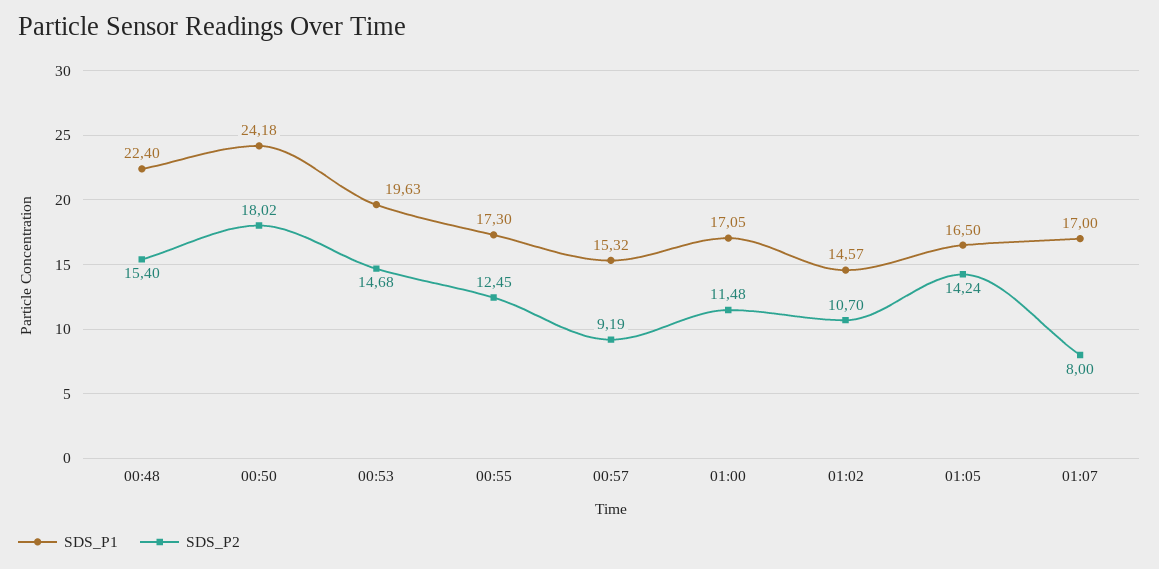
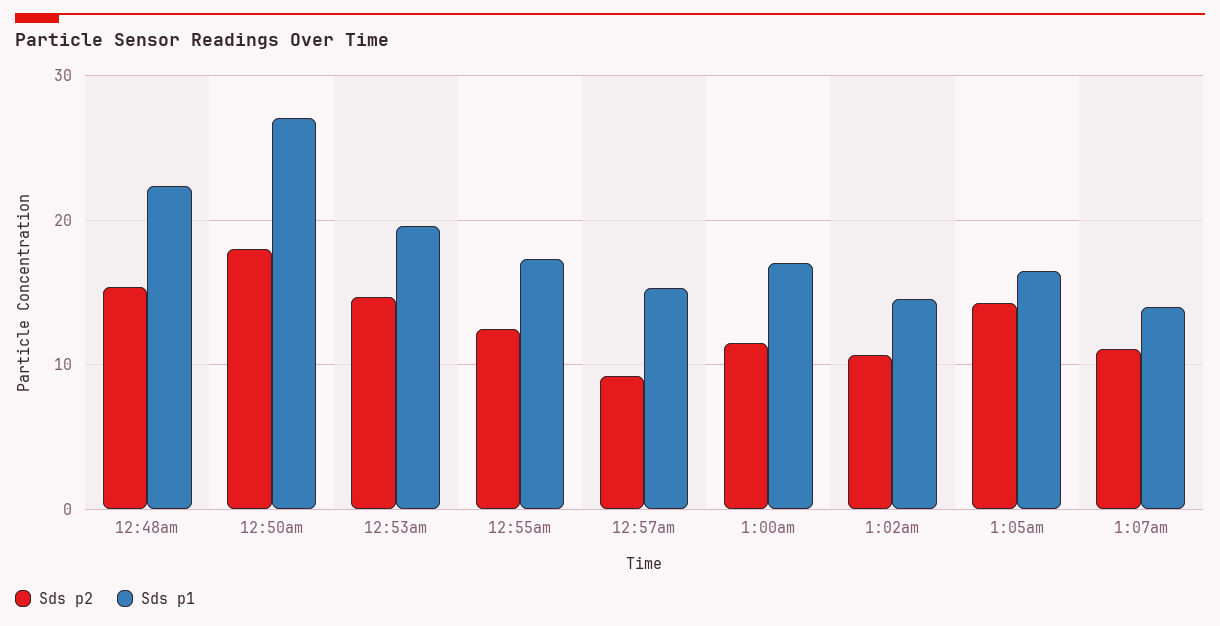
SDS_P1, 00:50: 24.18 -> 27
SDS_P1, 01:07: 17 -> 14
SDS_P2, 01:07: 8 -> 11

